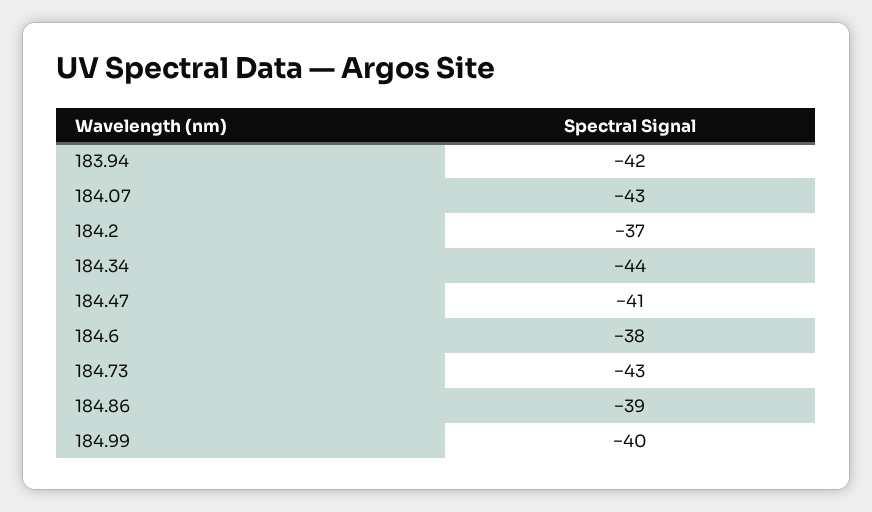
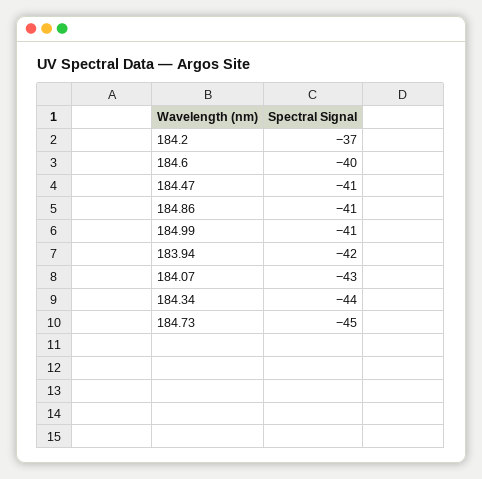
184.6: -38 -> -40
184.73: -43 -> -45
184.86: -39 -> -41
184.99: -40 -> -41

